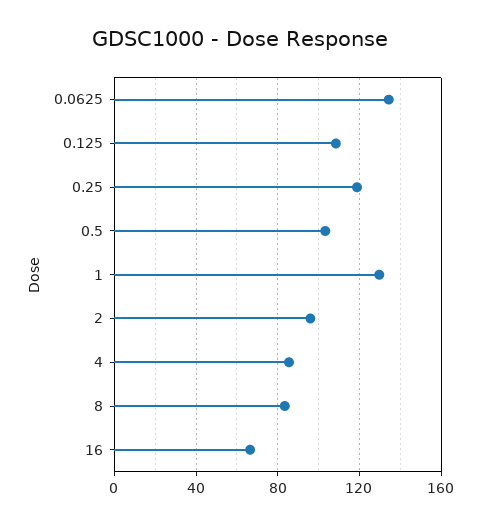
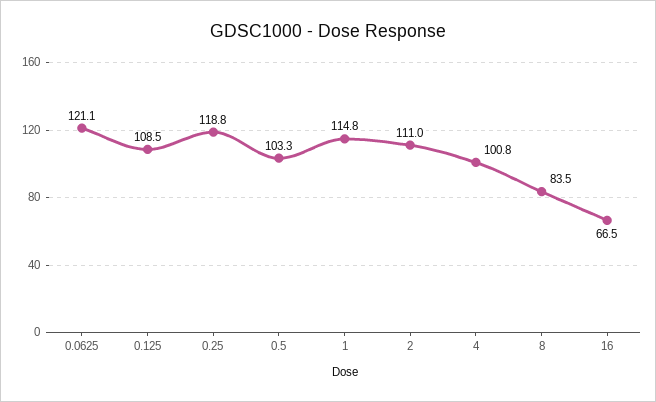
0.0625: 135 -> 121.1
1: 130 -> 114.8
2: 95 -> 111
4: 85 -> 100.8

